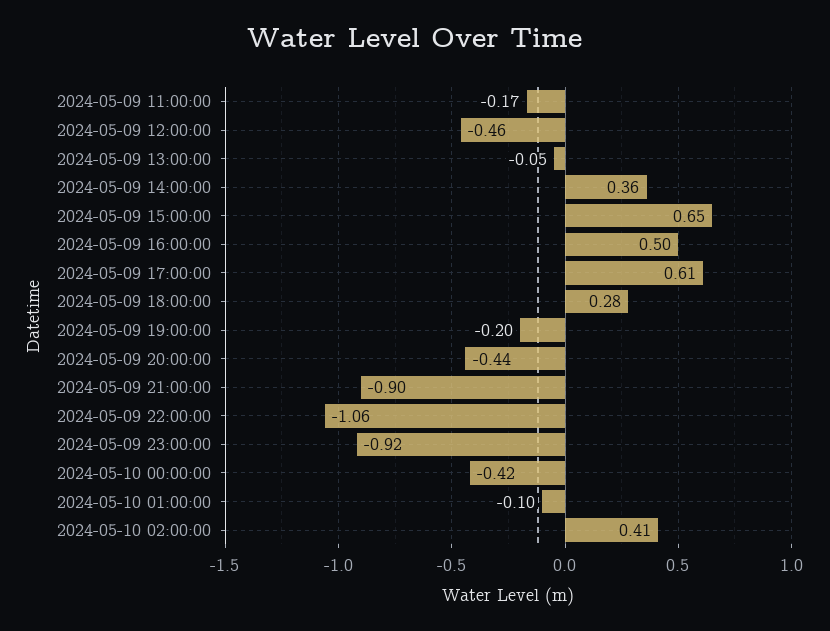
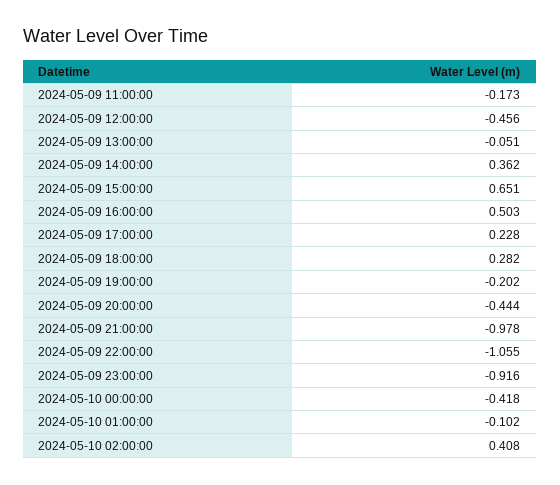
2024-05-09 17:00:00: 0.61 -> 0.228
2024-05-09 21:00:00: -0.9 -> -0.978

